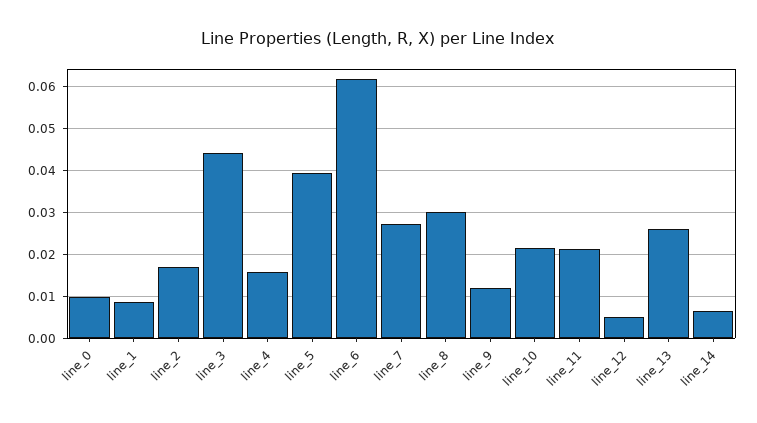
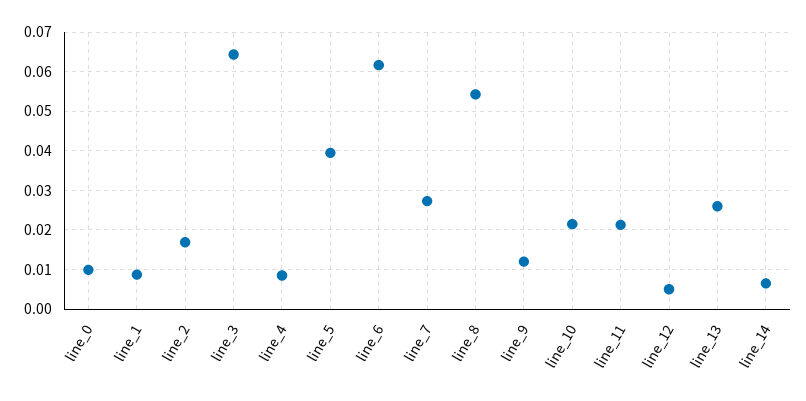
line_3: 0.044 -> 0.064
line_4: 0.016 -> 0.008
line_8: 0.03 -> 0.054

